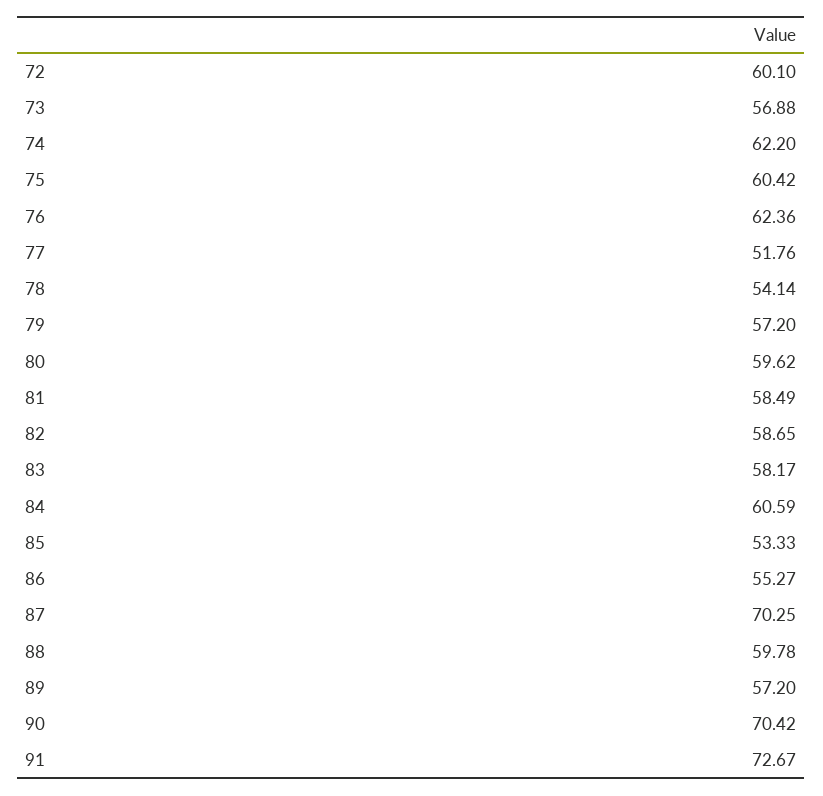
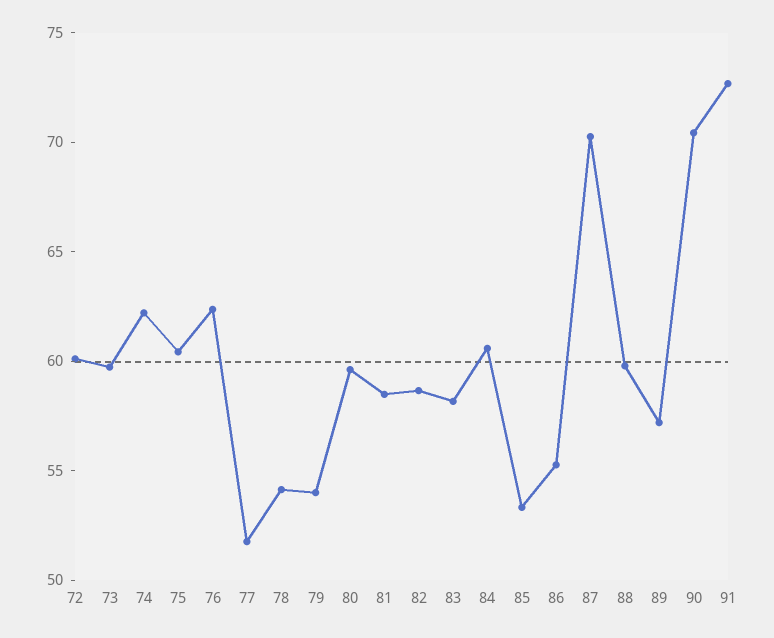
73: 56.88 -> 60
79: 57.2 -> 54

